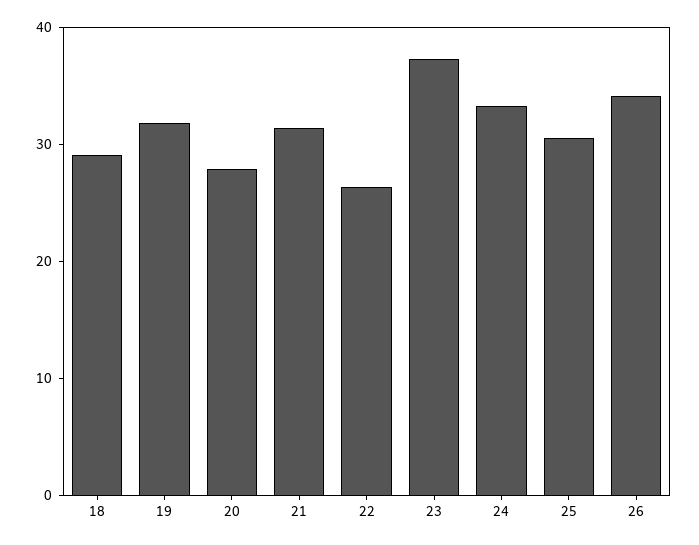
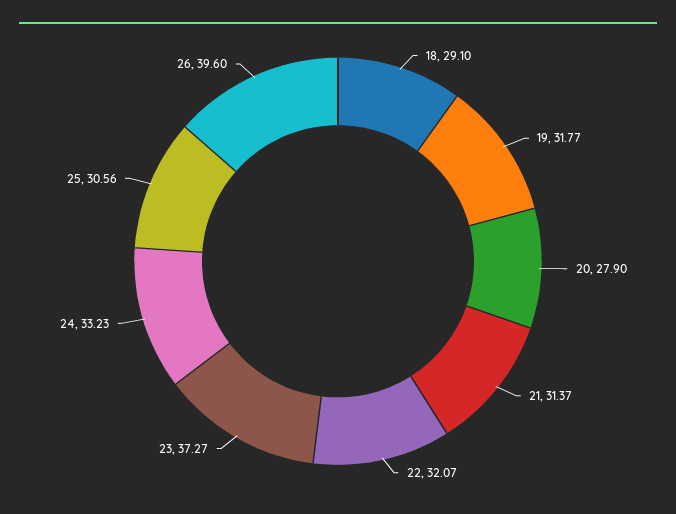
22: 26 -> 32.07
26: 34 -> 39.6

